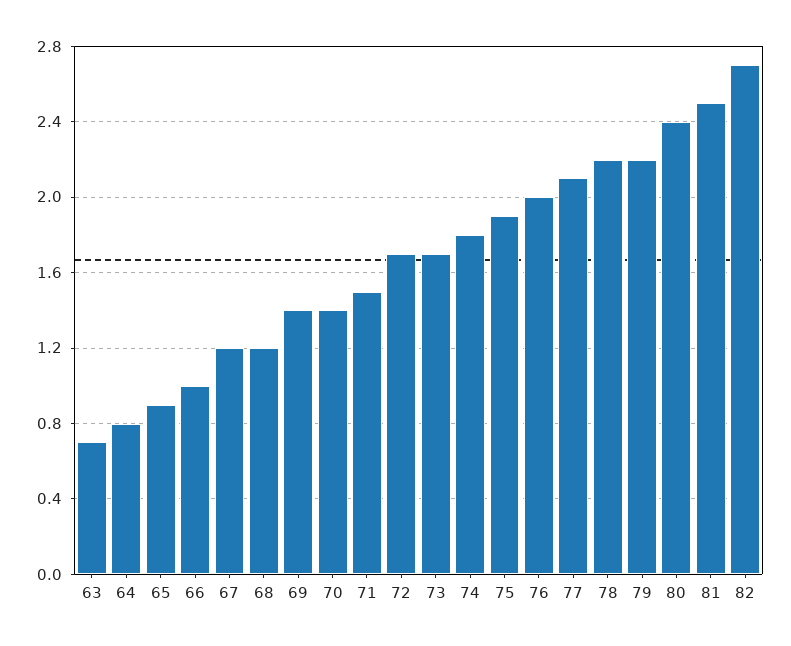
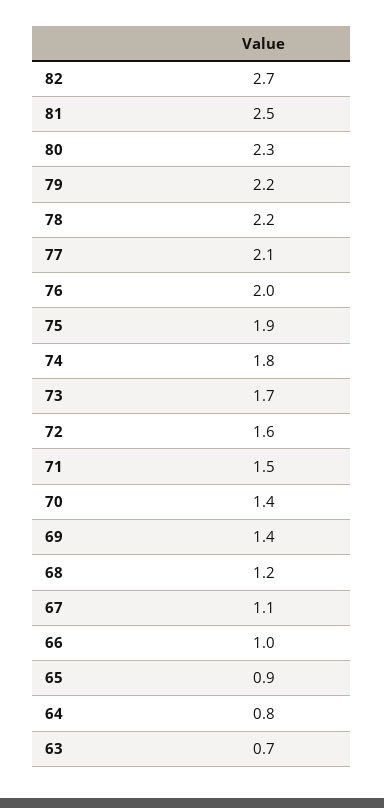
67: 1.2 -> 1.1
72: 1.7 -> 1.6
80: 2.4 -> 2.3

